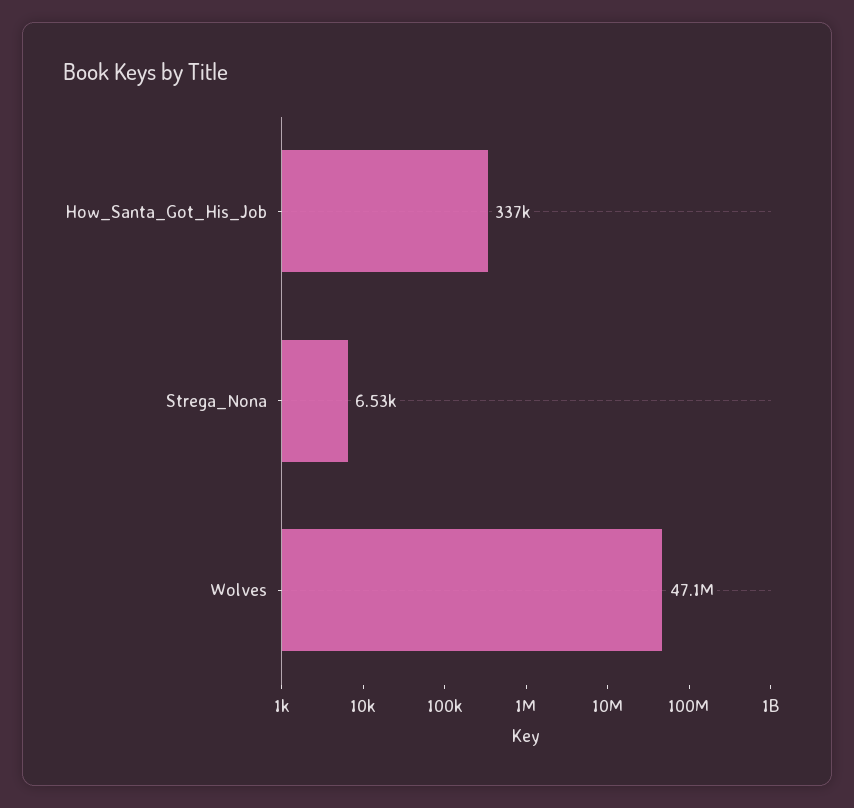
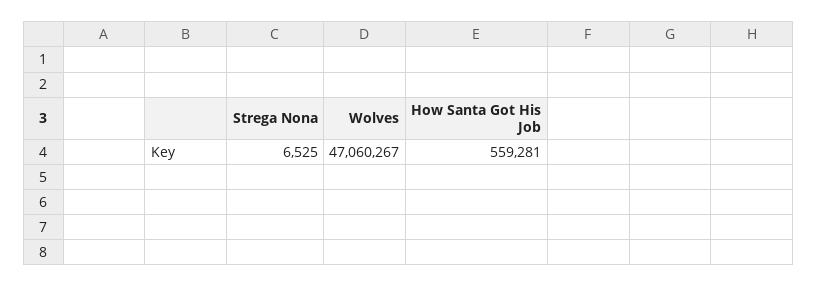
How_Santa_Got_His_Job: 337000 -> 559281

